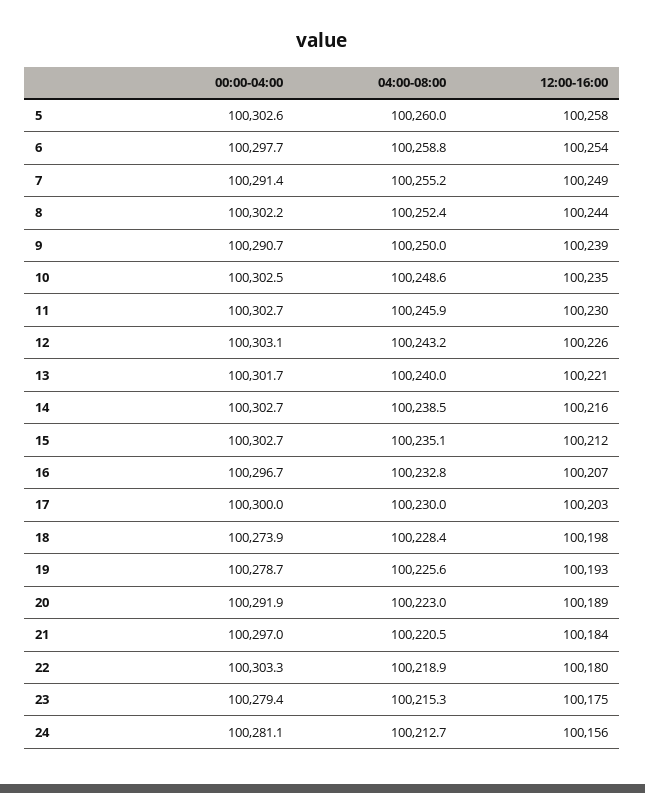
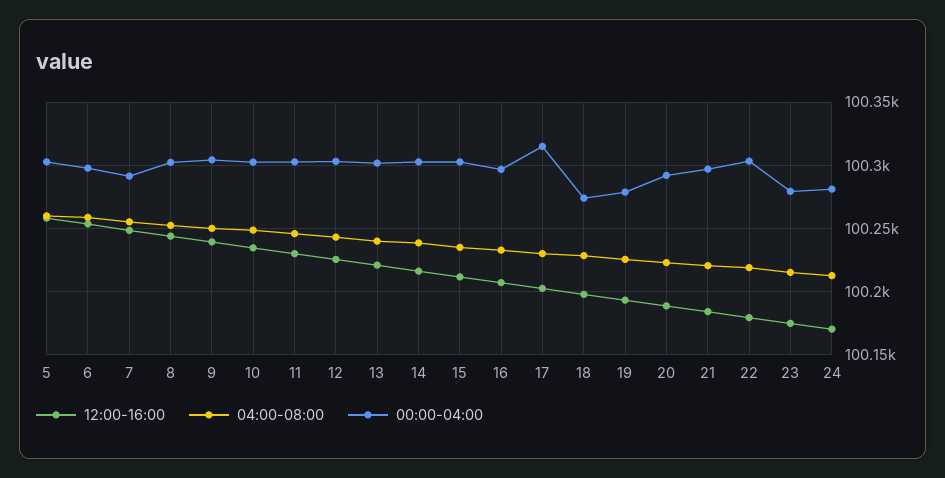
00:00-04:00, 9: 100290.7 -> 100305
00:00-04:00, 17: 100300 -> 100315
12:00-16:00, 24: 100156 -> 100170

